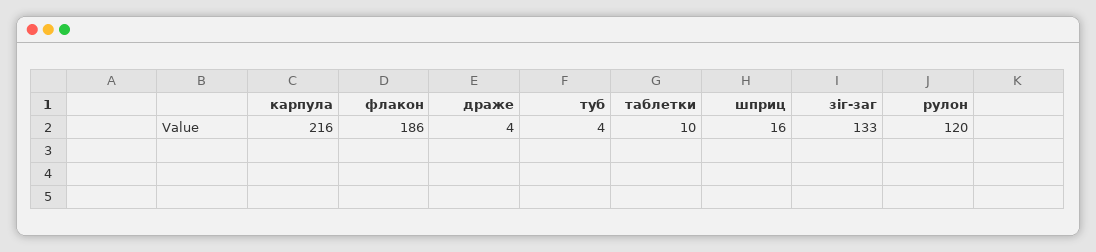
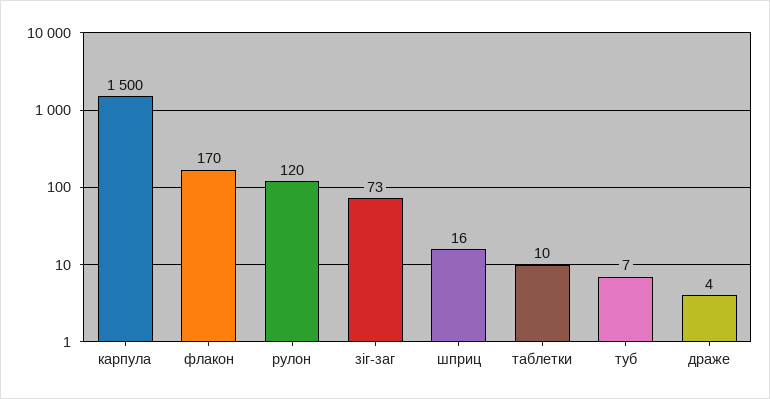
карпула: 216 -> 1500
флакон: 186 -> 170
туб: 4 -> 7
зіг-заг: 133 -> 73

